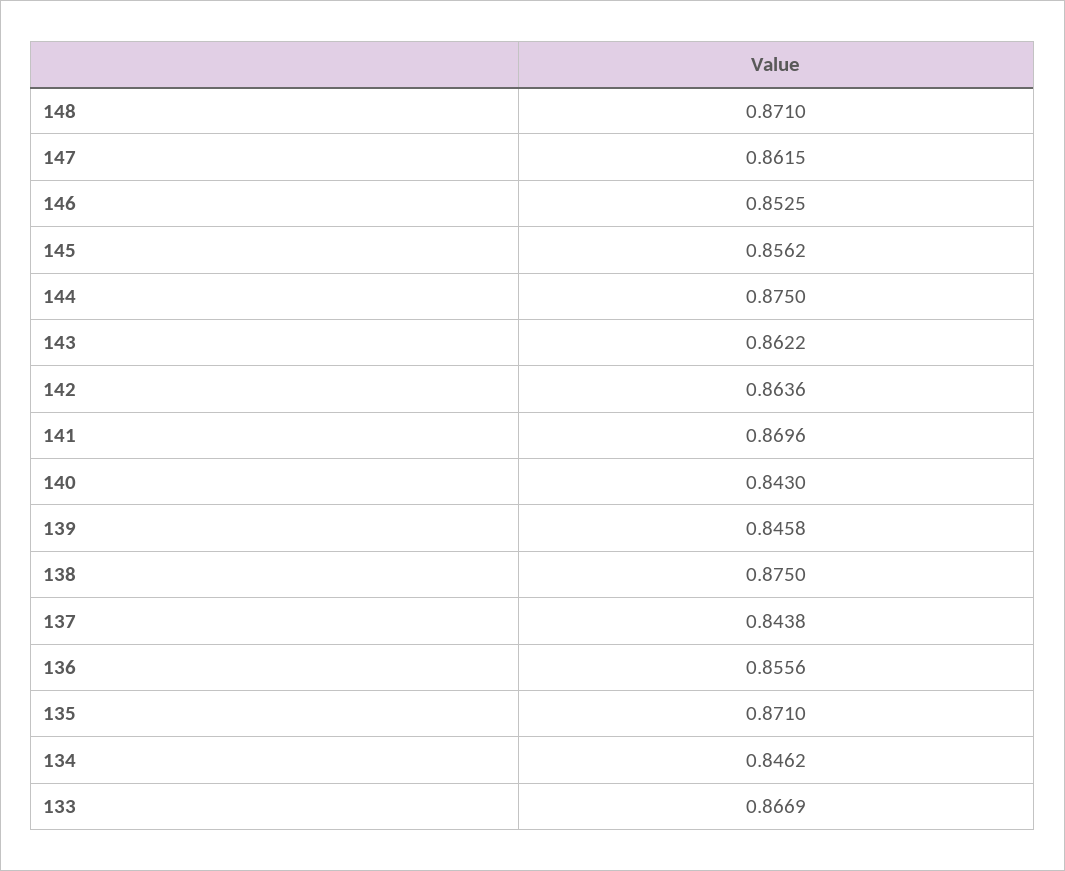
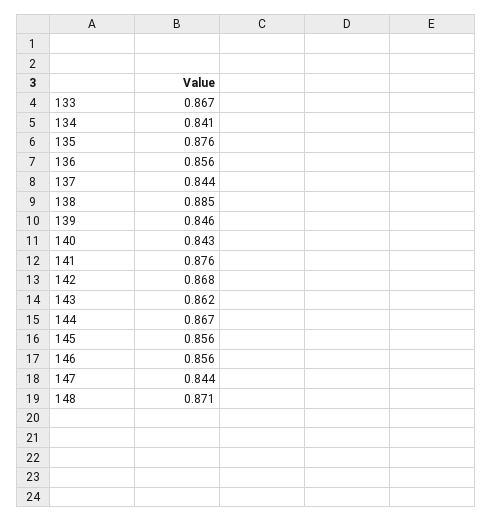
147: 0.8615 -> 0.844
146: 0.8525 -> 0.856
144: 0.875 -> 0.867
142: 0.8636 -> 0.868
141: 0.8696 -> 0.876
138: 0.875 -> 0.885
135: 0.871 -> 0.876
134: 0.8462 -> 0.841

